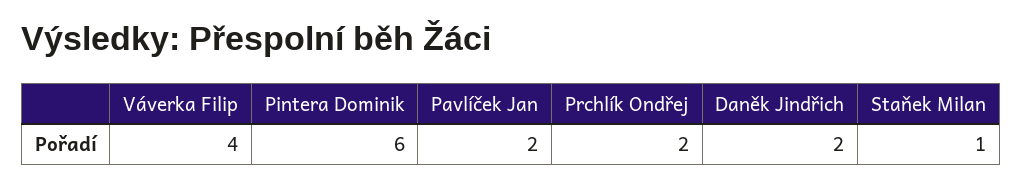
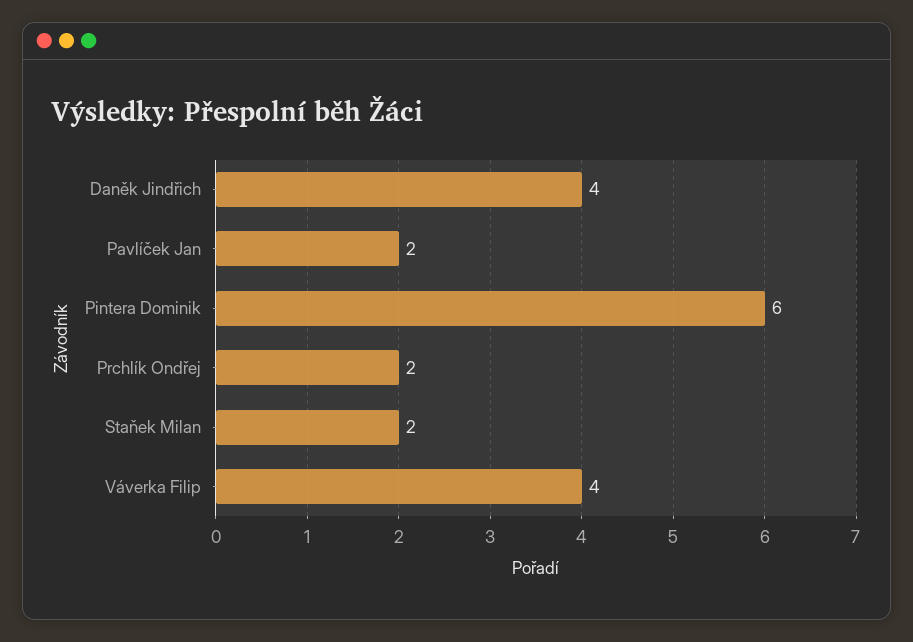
Daněk Jindřich: 2 -> 4
Staňek Milan: 1 -> 2

